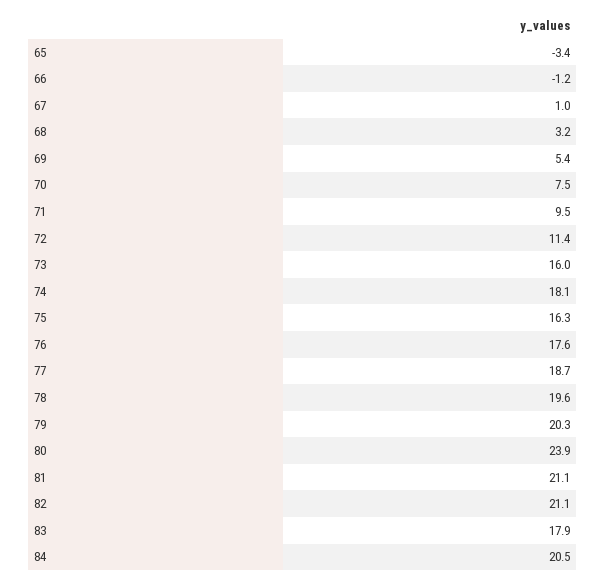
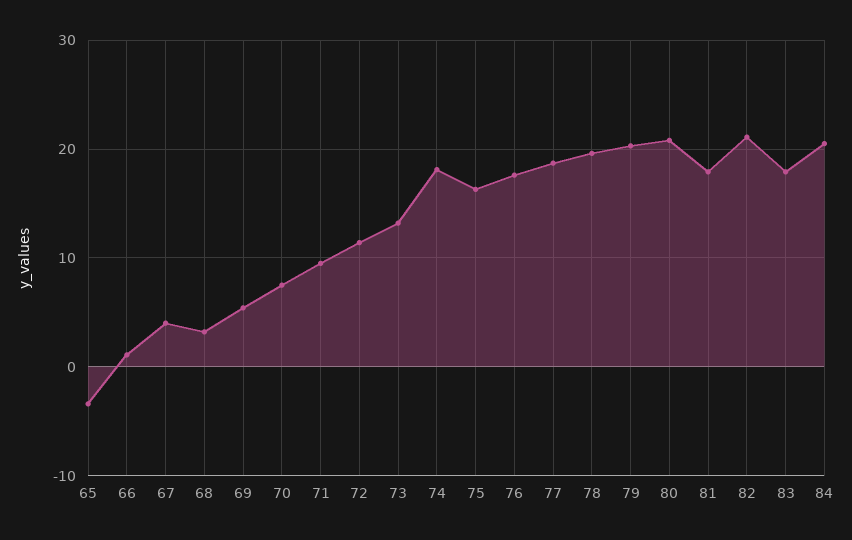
66: -1.2 -> 1
67: 1 -> 4
73: 16 -> 13
80: 23.9 -> 21
81: 21.1 -> 18

